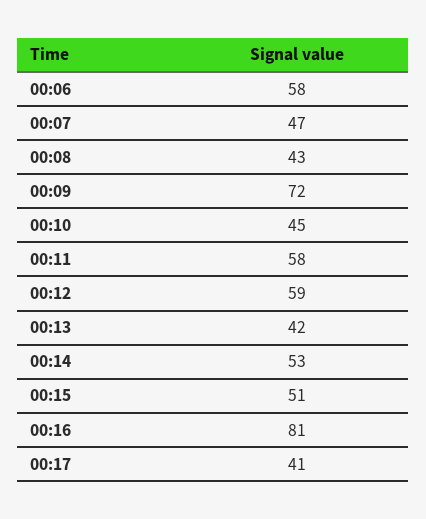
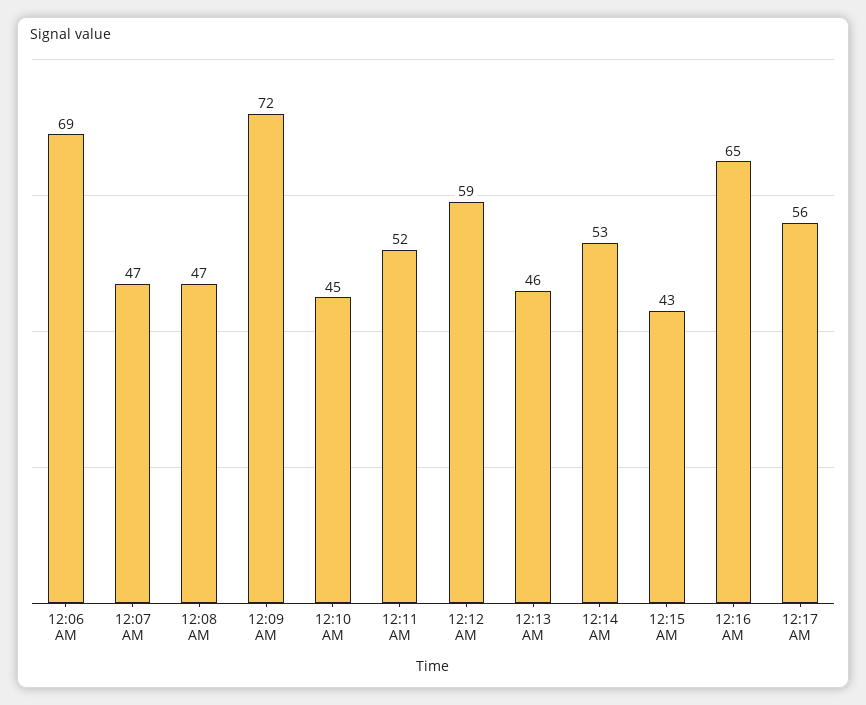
00:06: 58 -> 69
00:08: 43 -> 47
00:11: 58 -> 52
00:13: 42 -> 46
00:15: 51 -> 43
00:16: 81 -> 65
00:17: 41 -> 56

